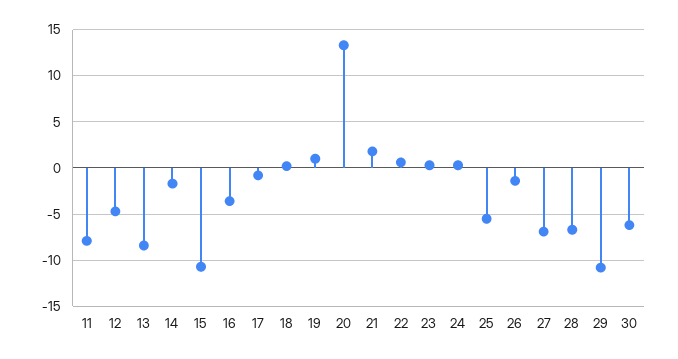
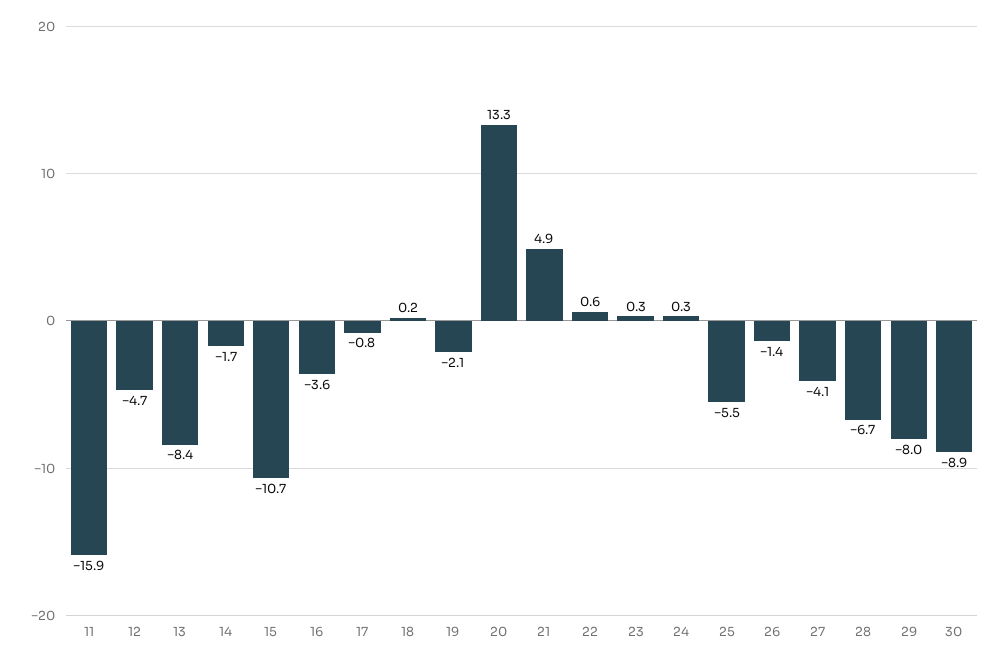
11: -8 -> -15.9
19: 1 -> -2.1
21: 2 -> 4.9
27: -7 -> -4.1
29: -11 -> -8
30: -6 -> -8.9

